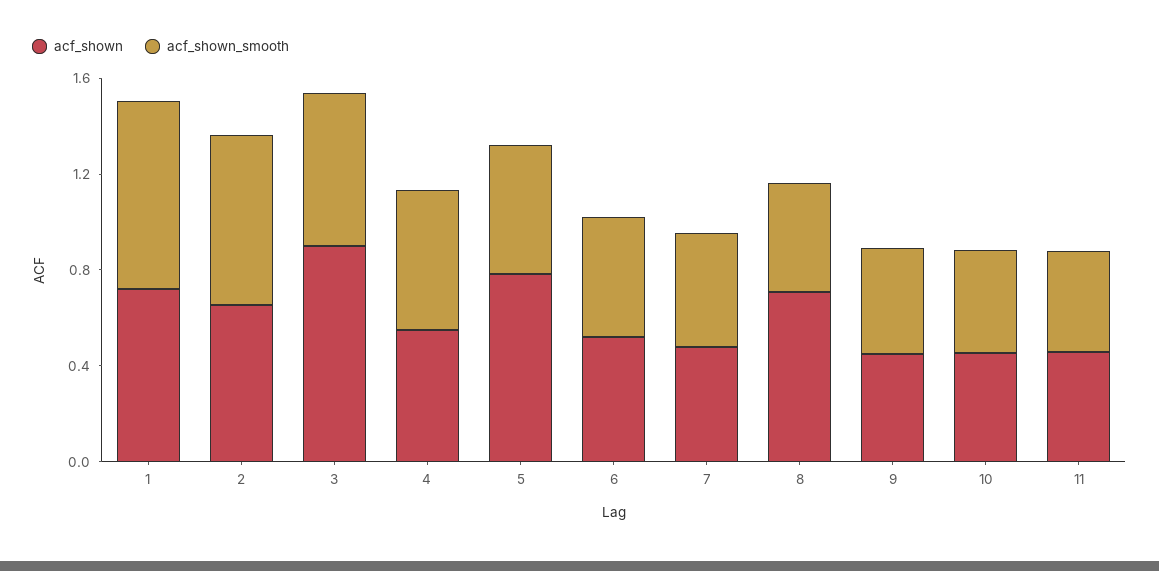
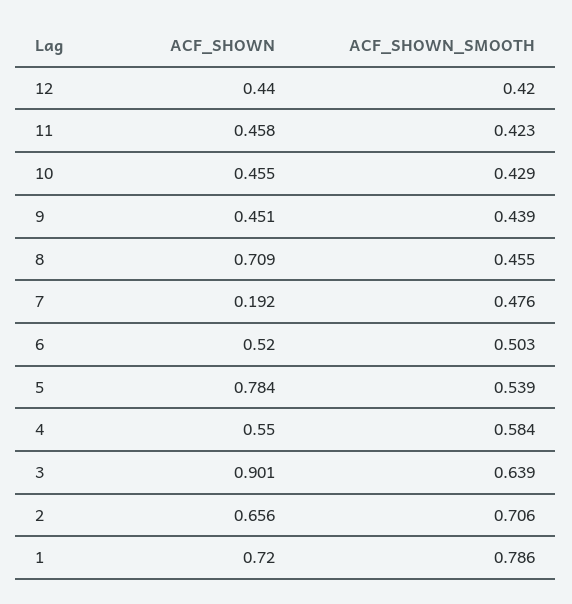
acf_shown, 7: 0.5 -> 0.192
acf_shown, 12: none -> 0.44
acf_shown_smooth, 12: none -> 0.42

